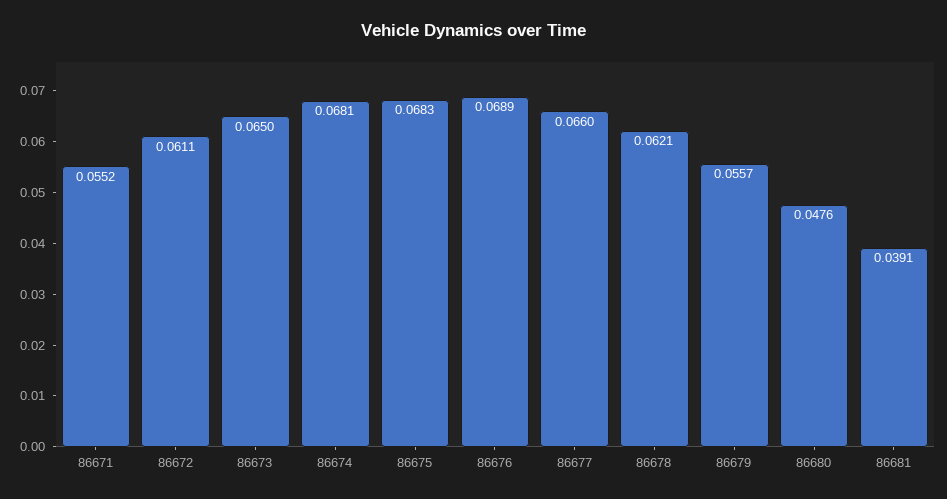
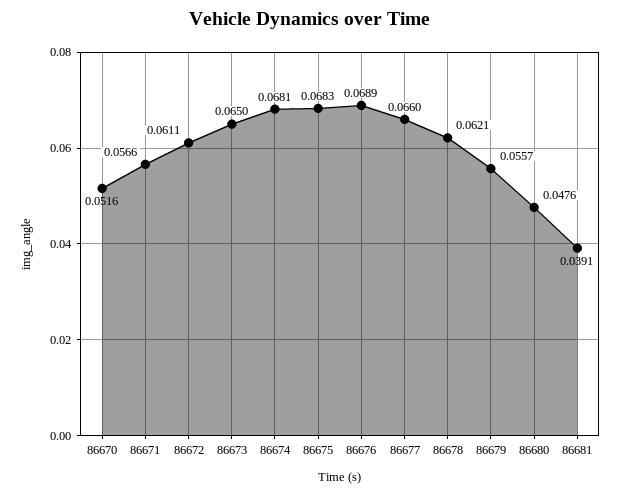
86671: 0.0552 -> 0.0566
86670: none -> 0.0516

